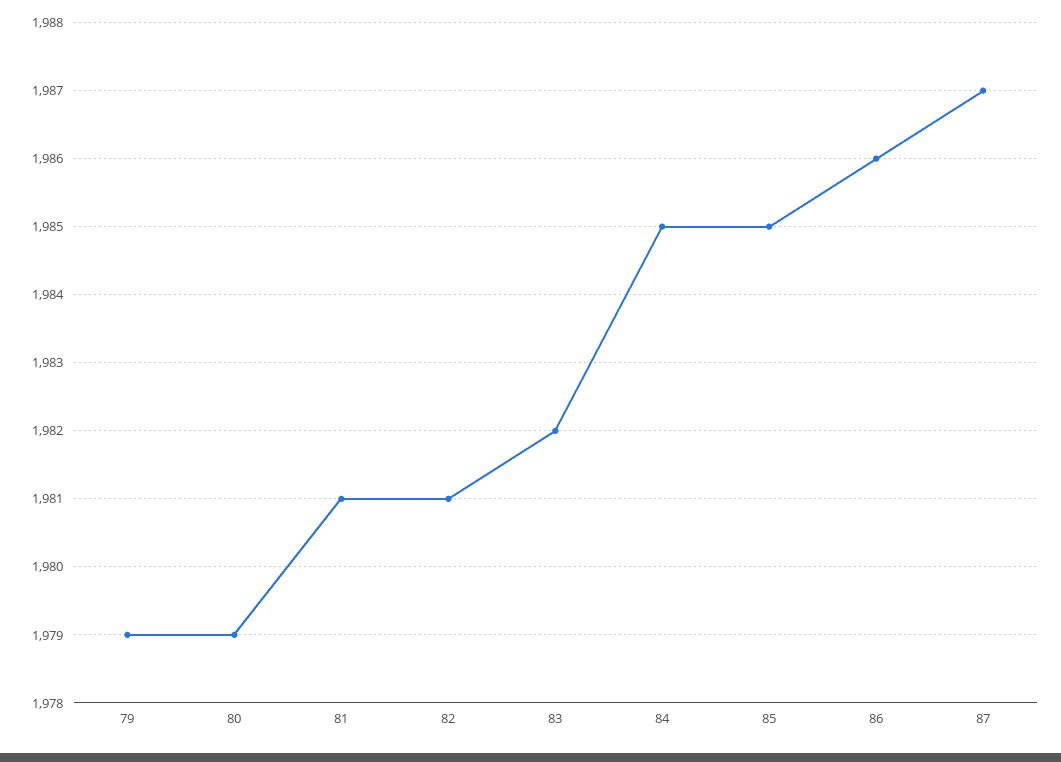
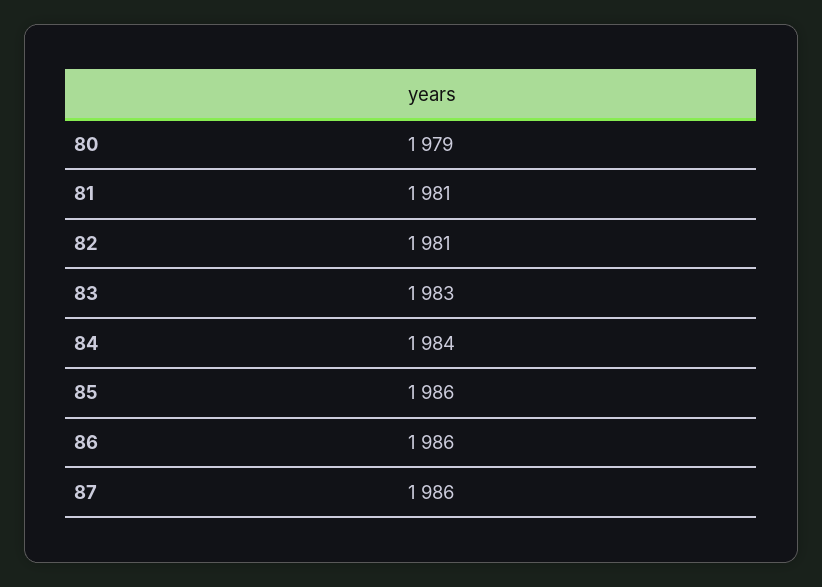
79: 1979 -> none
83: 1982 -> 1983
84: 1985 -> 1984
85: 1985 -> 1986
87: 1987 -> 1986

